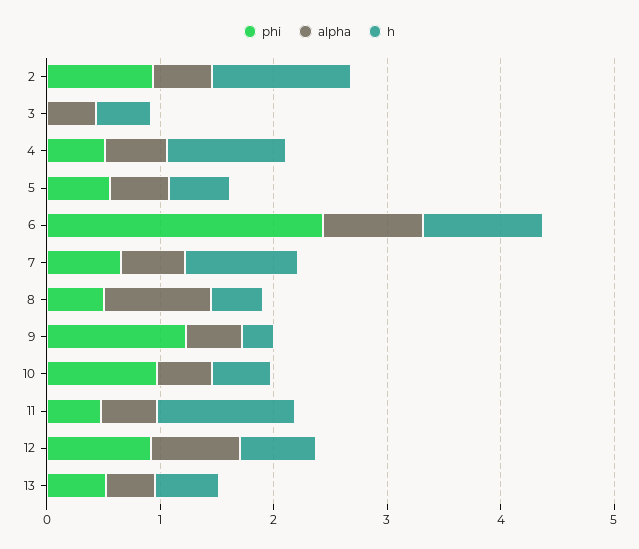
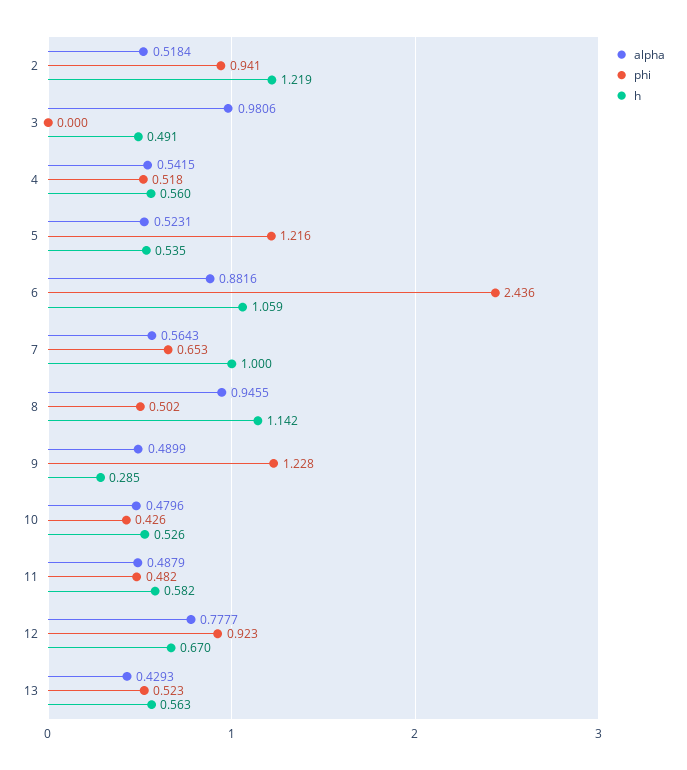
alpha, 3: 0.4 -> 0.9806
h, 4: 1 -> 0.56
phi, 5: 0.6 -> 1.216
h, 8: 0.4 -> 1.142
phi, 10: 1 -> 0.426
h, 11: 1.2 -> 0.582

